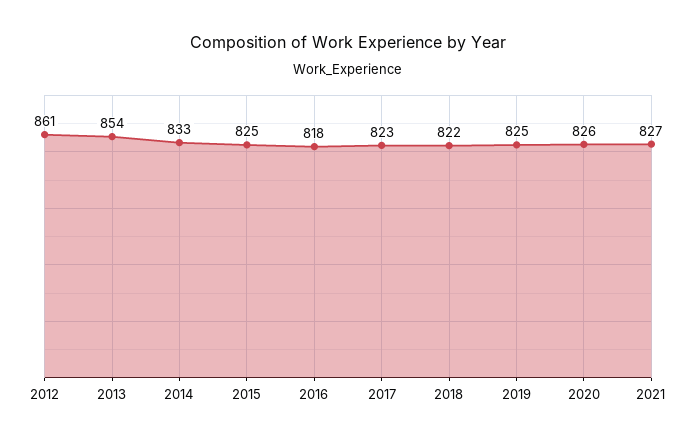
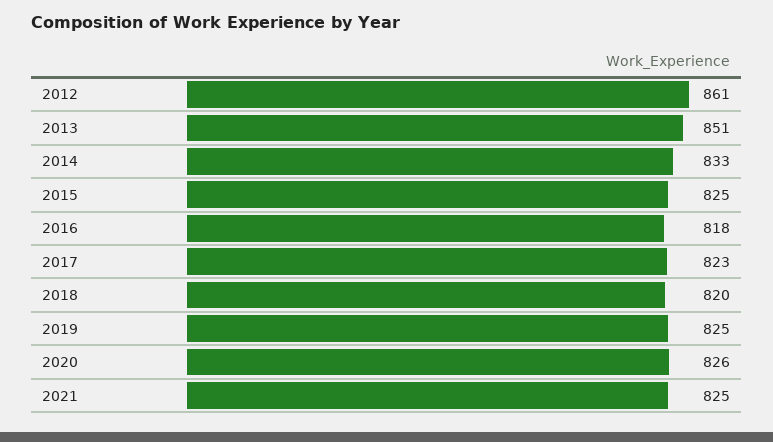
2013: 854 -> 851
2018: 822 -> 820
2021: 827 -> 825

